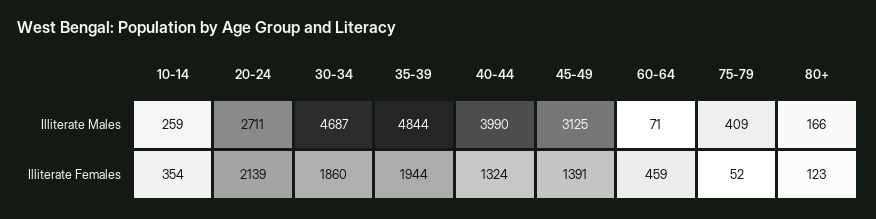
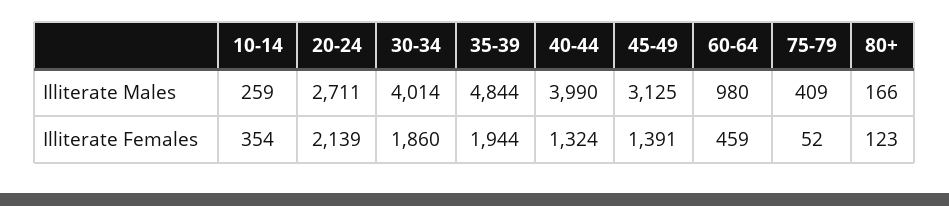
30-34, Illiterate Males: 4687 -> 4014
60-64, Illiterate Males: 71 -> 980

